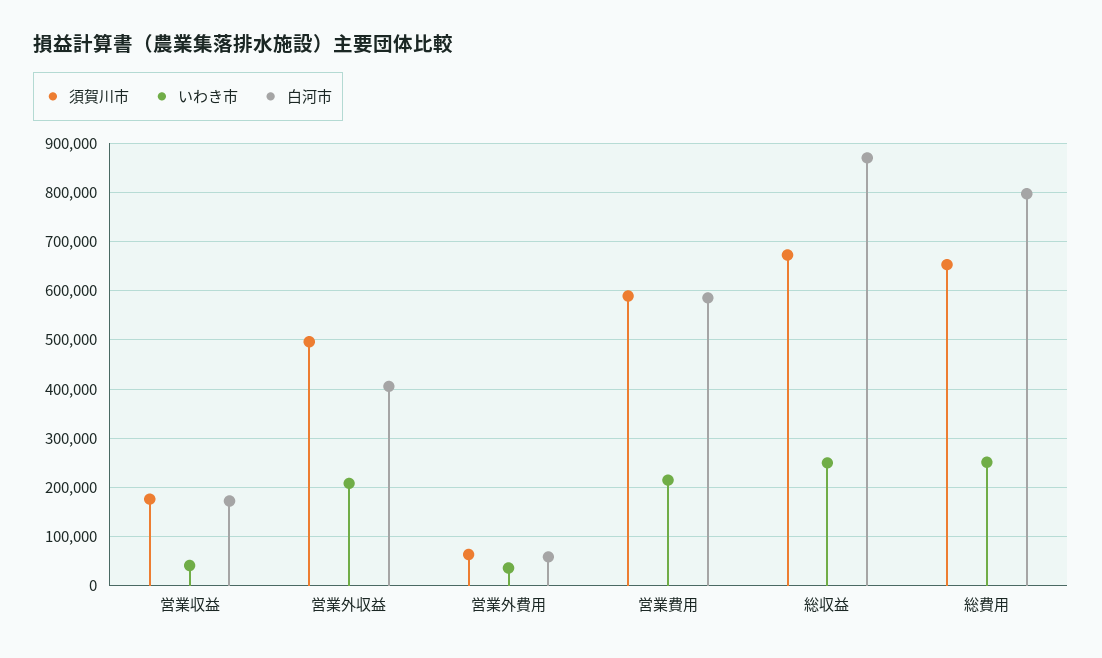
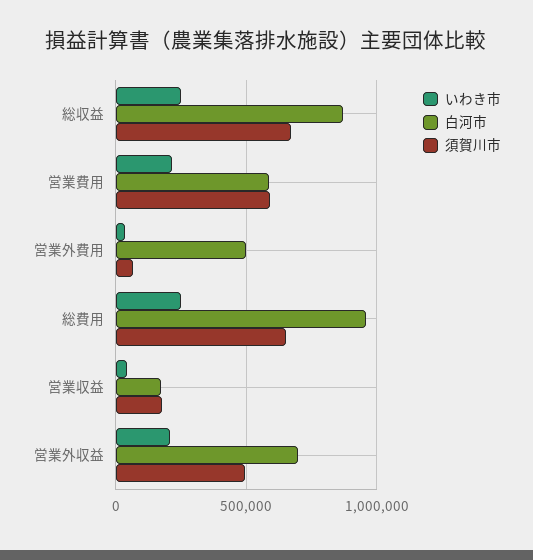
白河市, 営業外収益: 400000 -> 700000
白河市, 営業外費用: 60000 -> 500000
白河市, 総費用: 800000 -> 950000

